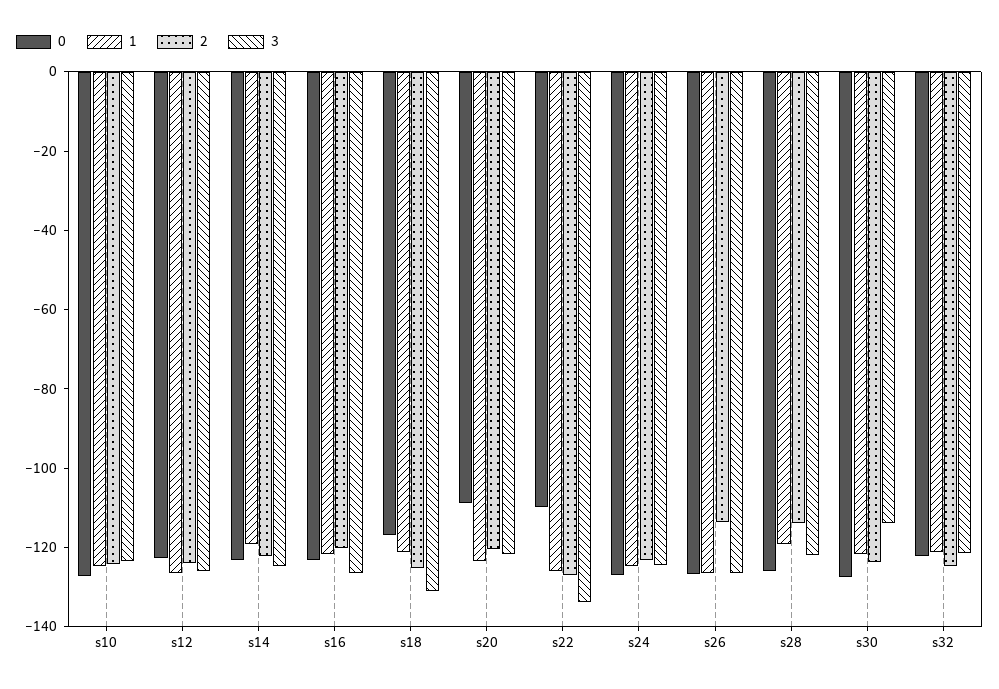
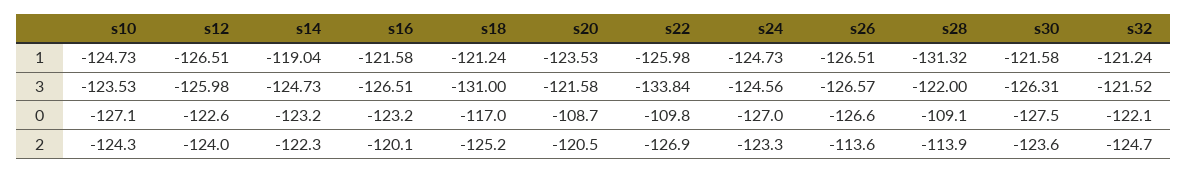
0, s28: -125 -> -109.1
1, s28: -120 -> -131.32
3, s30: -115 -> -126.31

